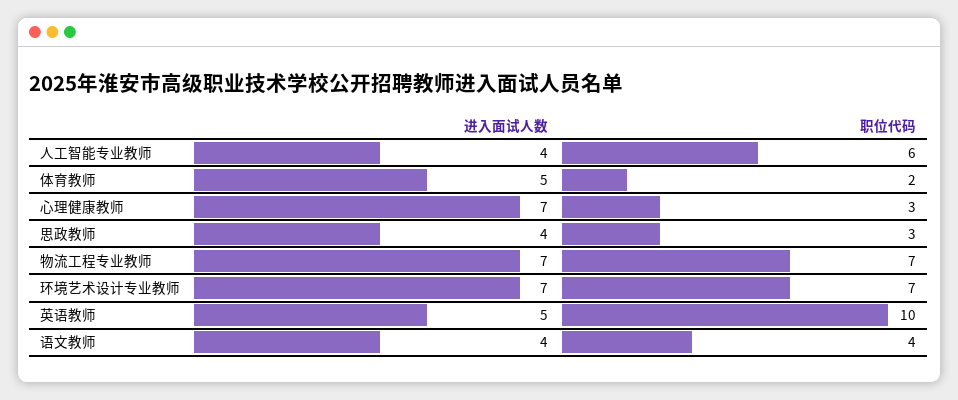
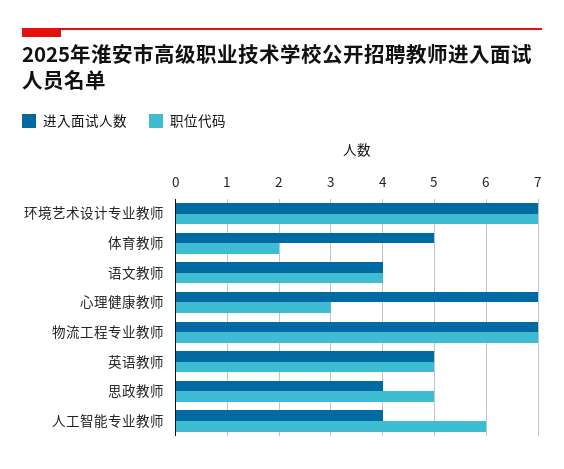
职位代码, 思政教师: 3 -> 5
职位代码, 英语教师: 10 -> 5

